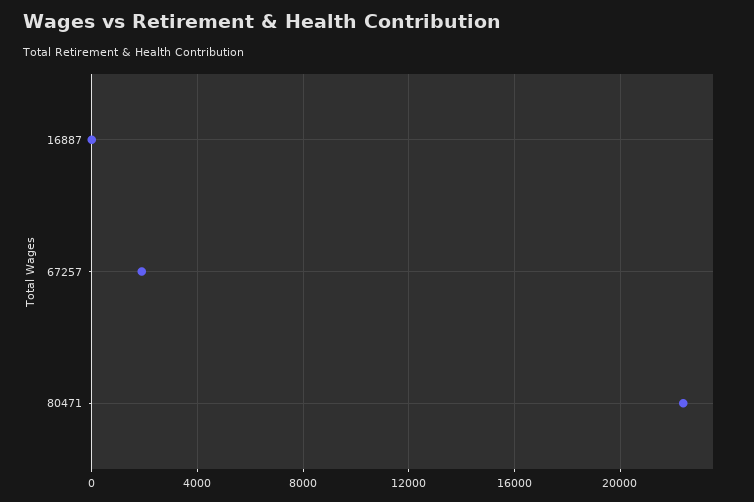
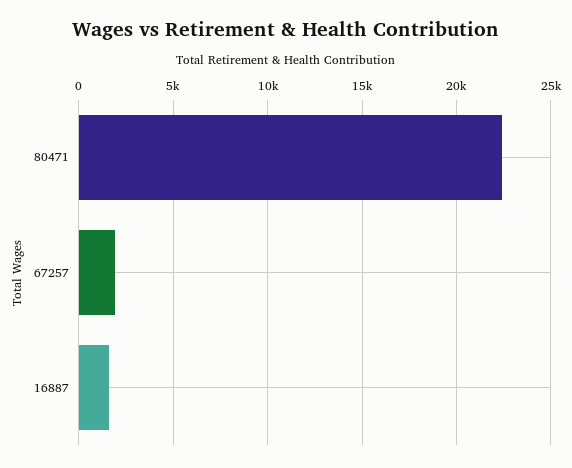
16887: 0 -> 1500

